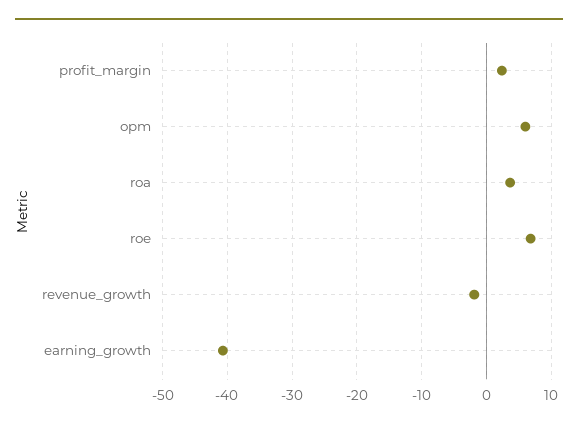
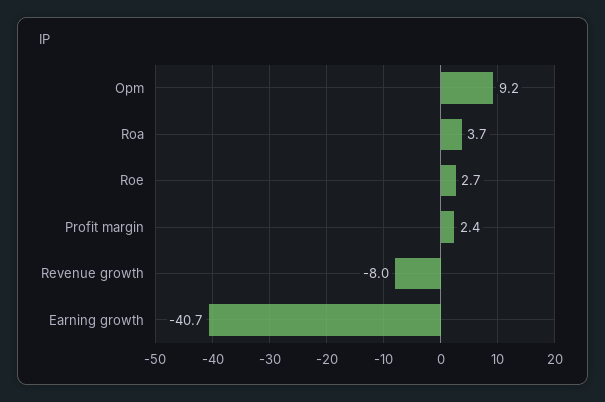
opm: 6 -> 9.2
roe: 7 -> 2.7
revenue_growth: -2 -> -8

